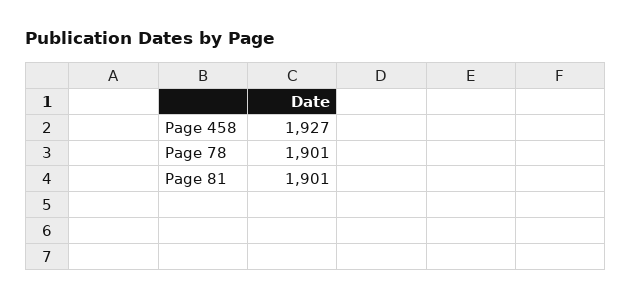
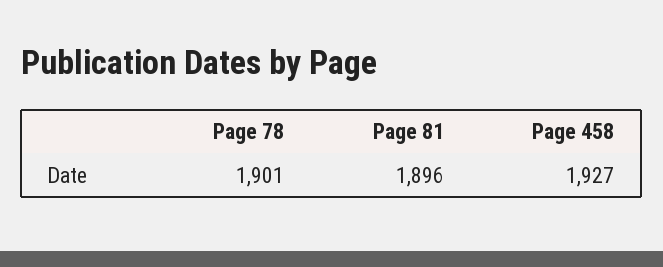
Page 81: 1901 -> 1896

